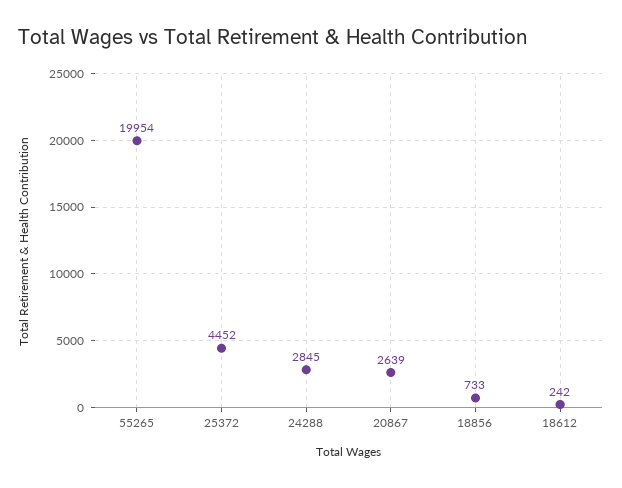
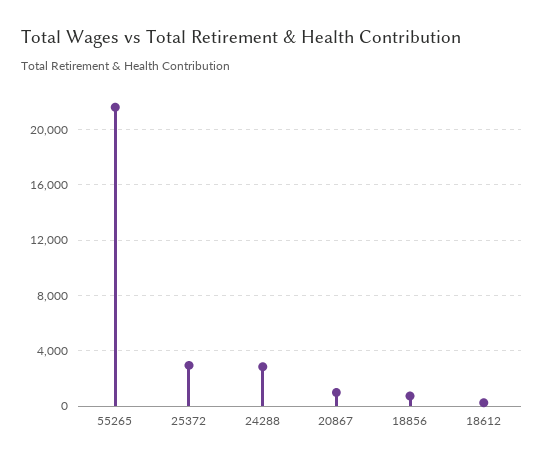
55265: 19954 -> 21500
25372: 4452 -> 3000
20867: 2639 -> 1000

